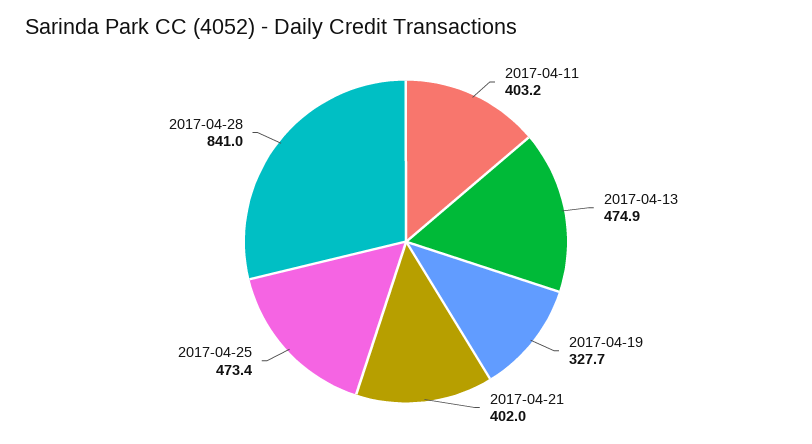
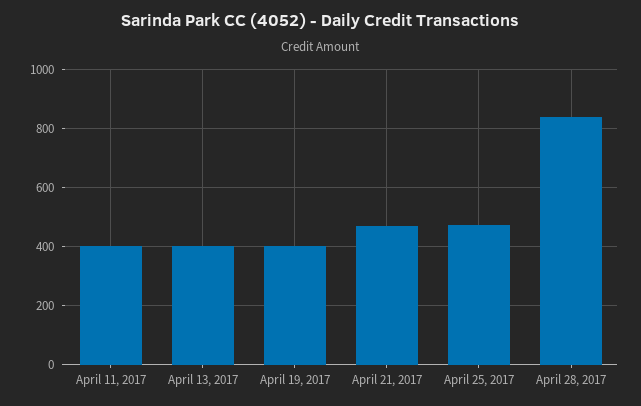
2017-04-13: 474.9 -> 400
2017-04-19: 327.7 -> 400
2017-04-21: 402 -> 475

